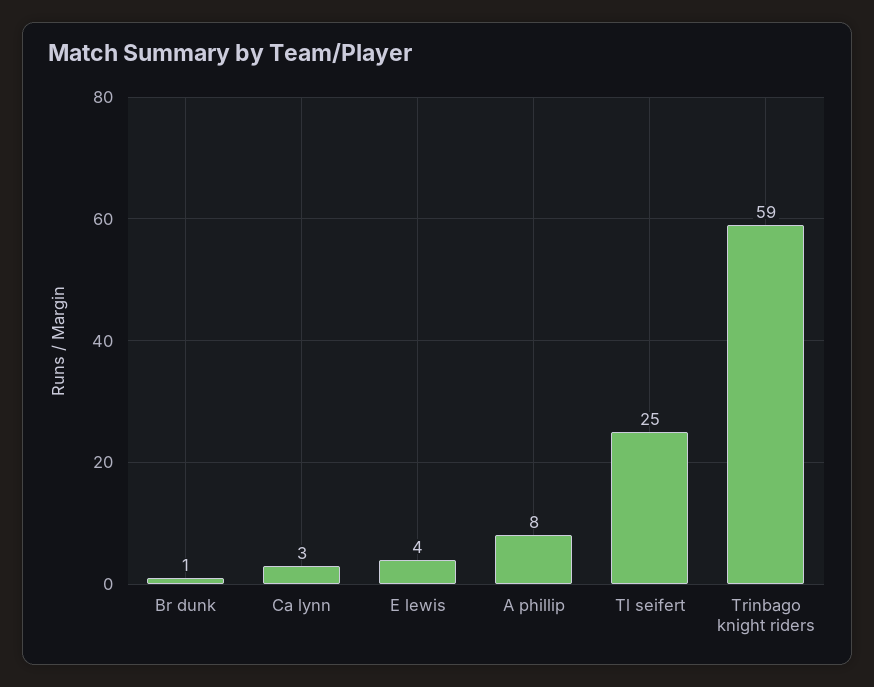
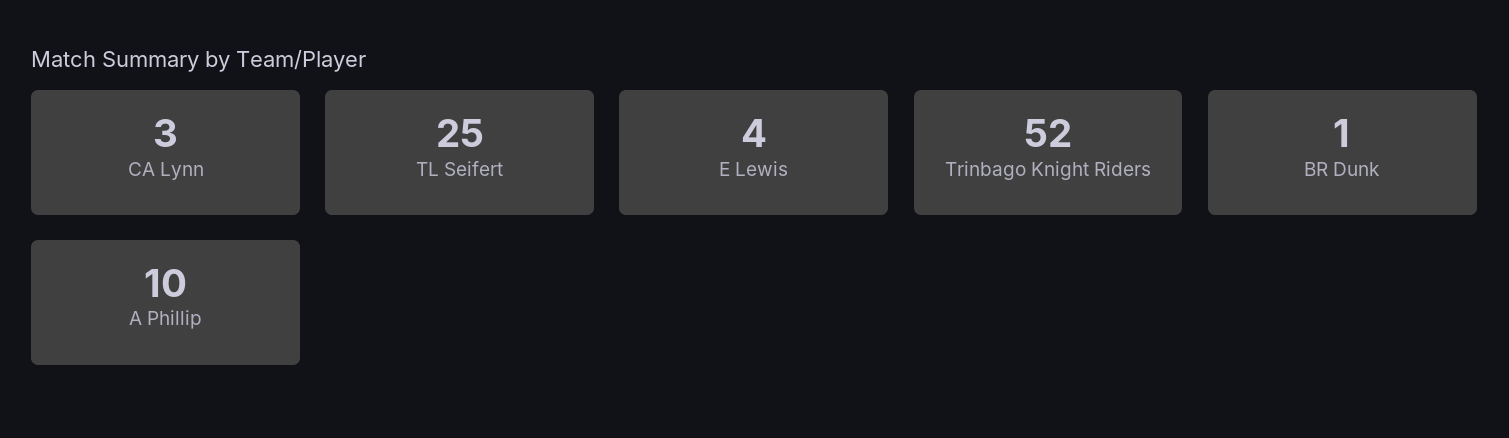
A phillip: 8 -> 10
Trinbago knight riders: 59 -> 52

